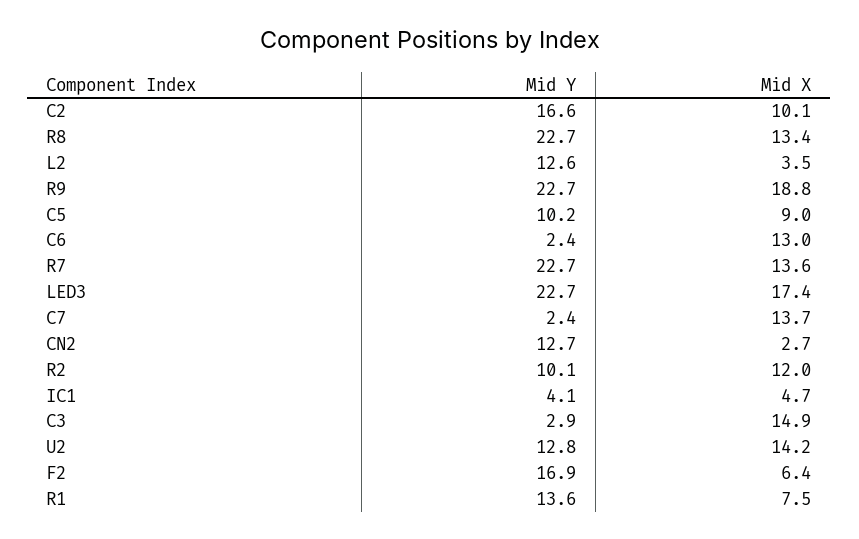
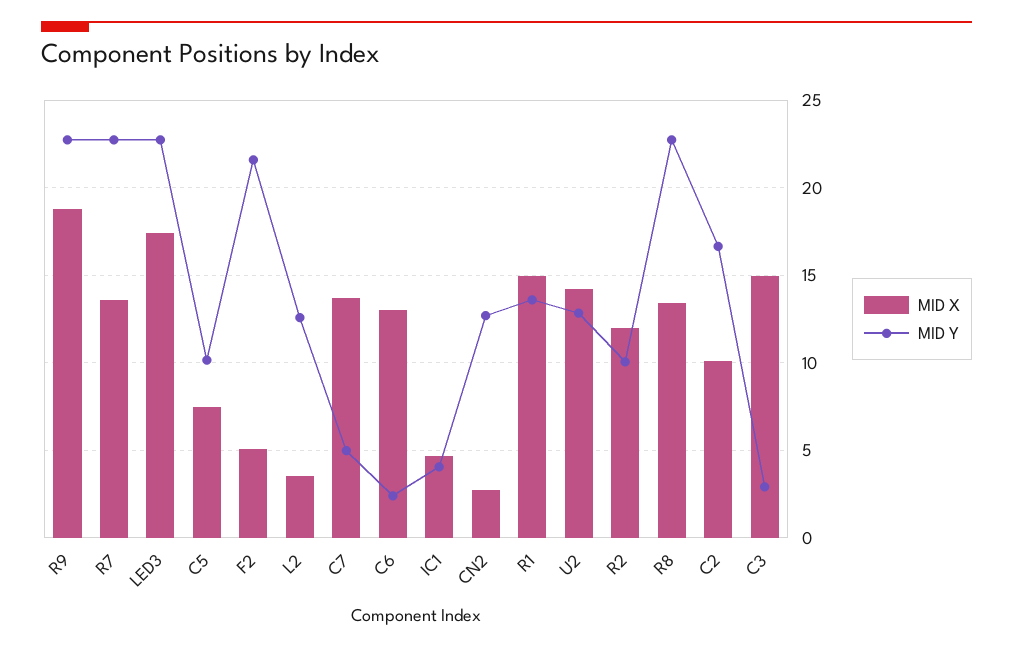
Mid X, C5: 9 -> 7.5
Mid Y, C7: 2.4 -> 5
Mid Y, F2: 16.9 -> 21.5
Mid X, F2: 6.4 -> 5
Mid X, R1: 7.5 -> 15

